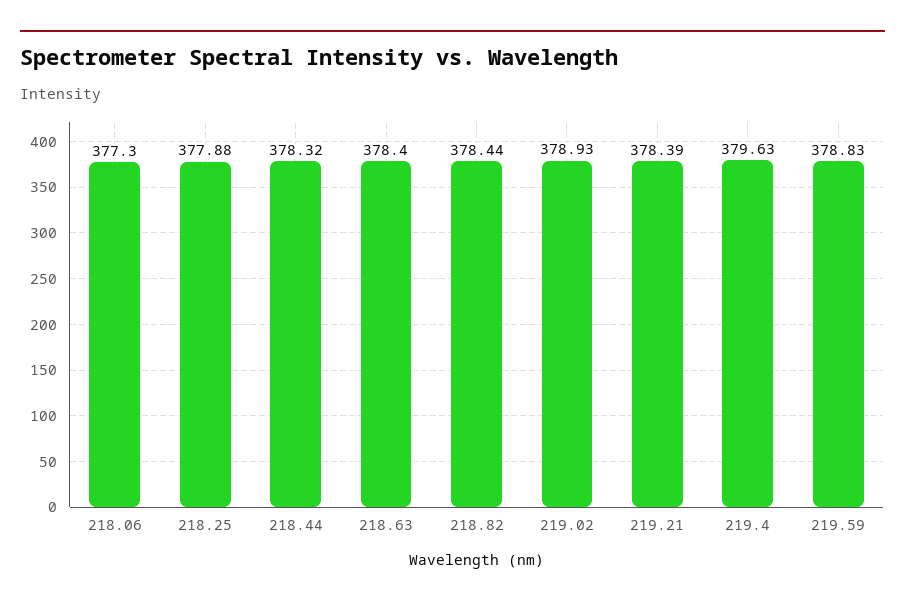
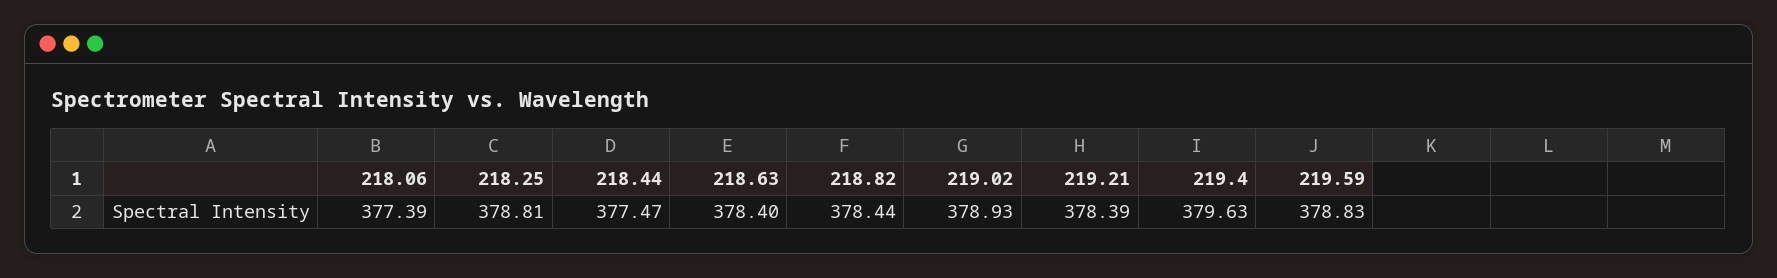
218.06: 377.3 -> 377.39
218.25: 377.88 -> 378.81
218.44: 378.32 -> 377.47

